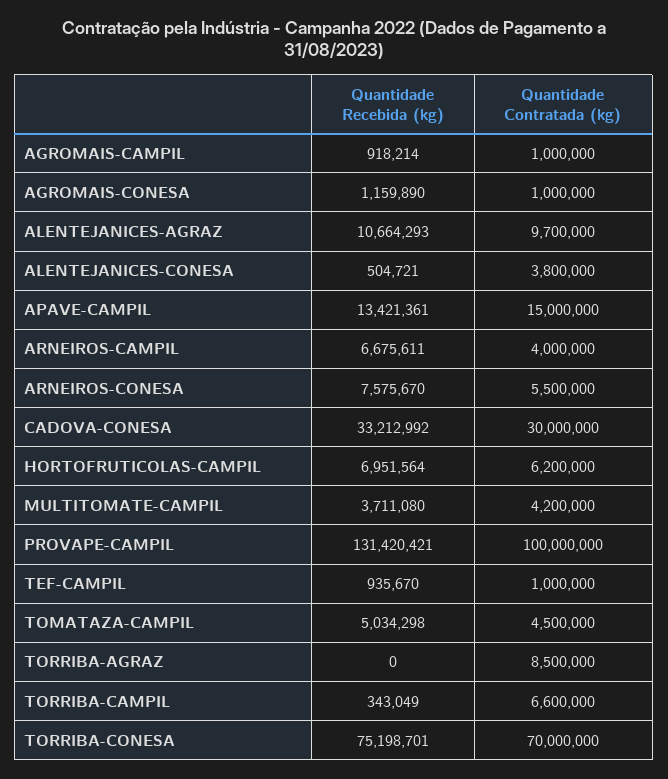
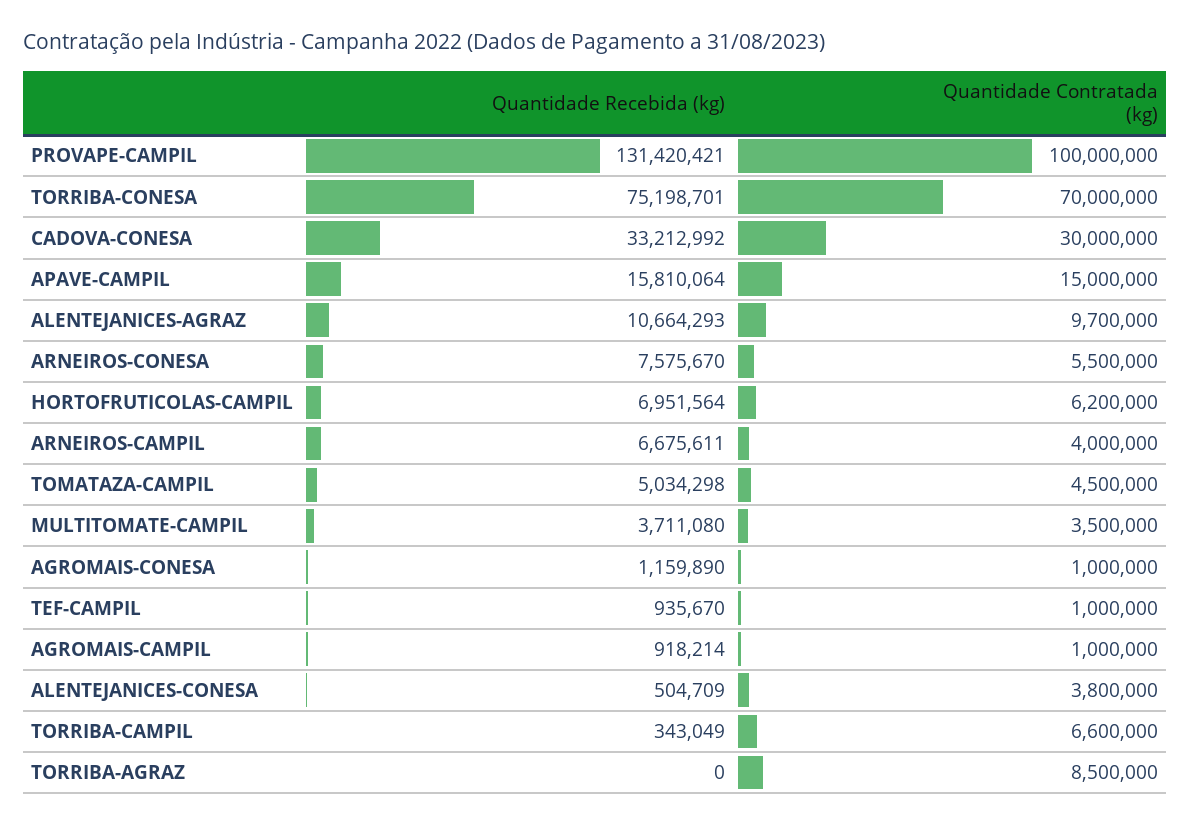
Quantidade Recebida (kg), ALENTEJANICES-CONESA: 504721 -> 504709
Quantidade Recebida (kg), APAVE-CAMPIL: 13421361 -> 15810064
Quantidade Contratada (kg), MULTITOMATE-CAMPIL: 4200000 -> 3500000

